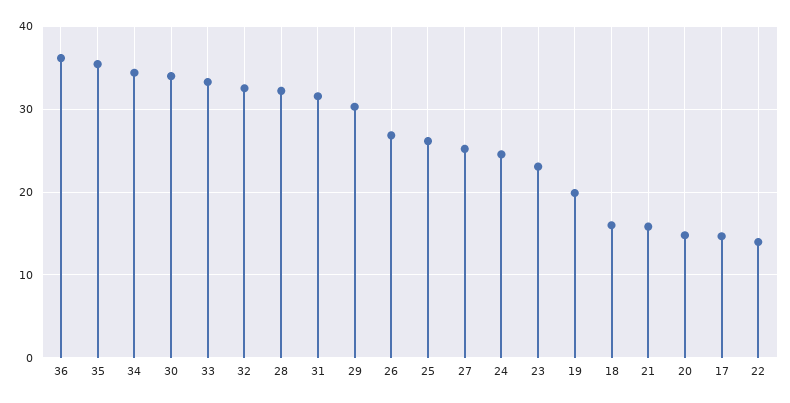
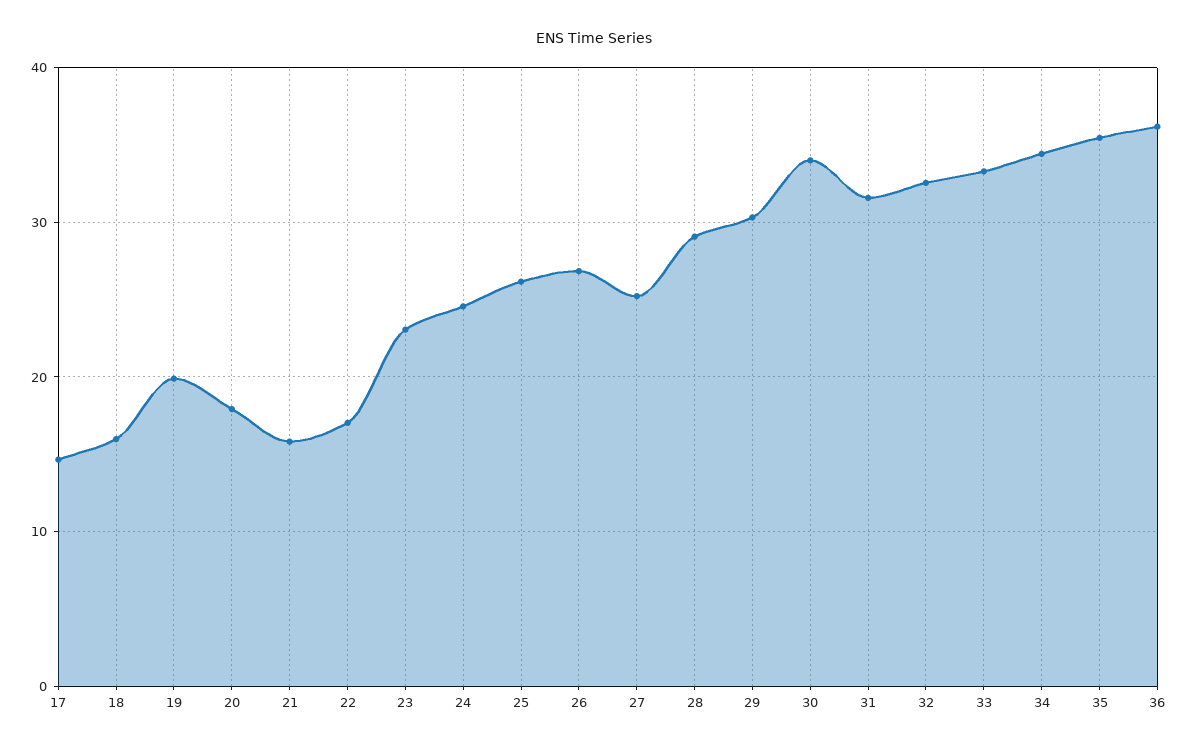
28: 32 -> 29
20: 15 -> 18
22: 14 -> 17

